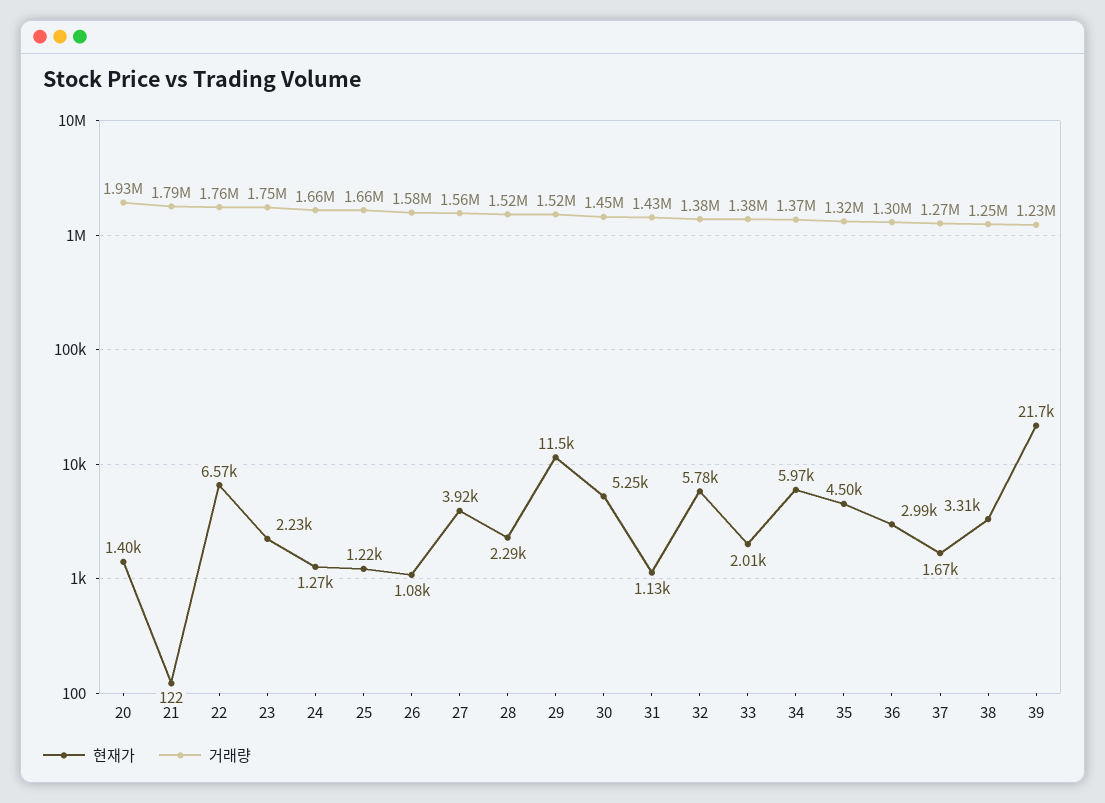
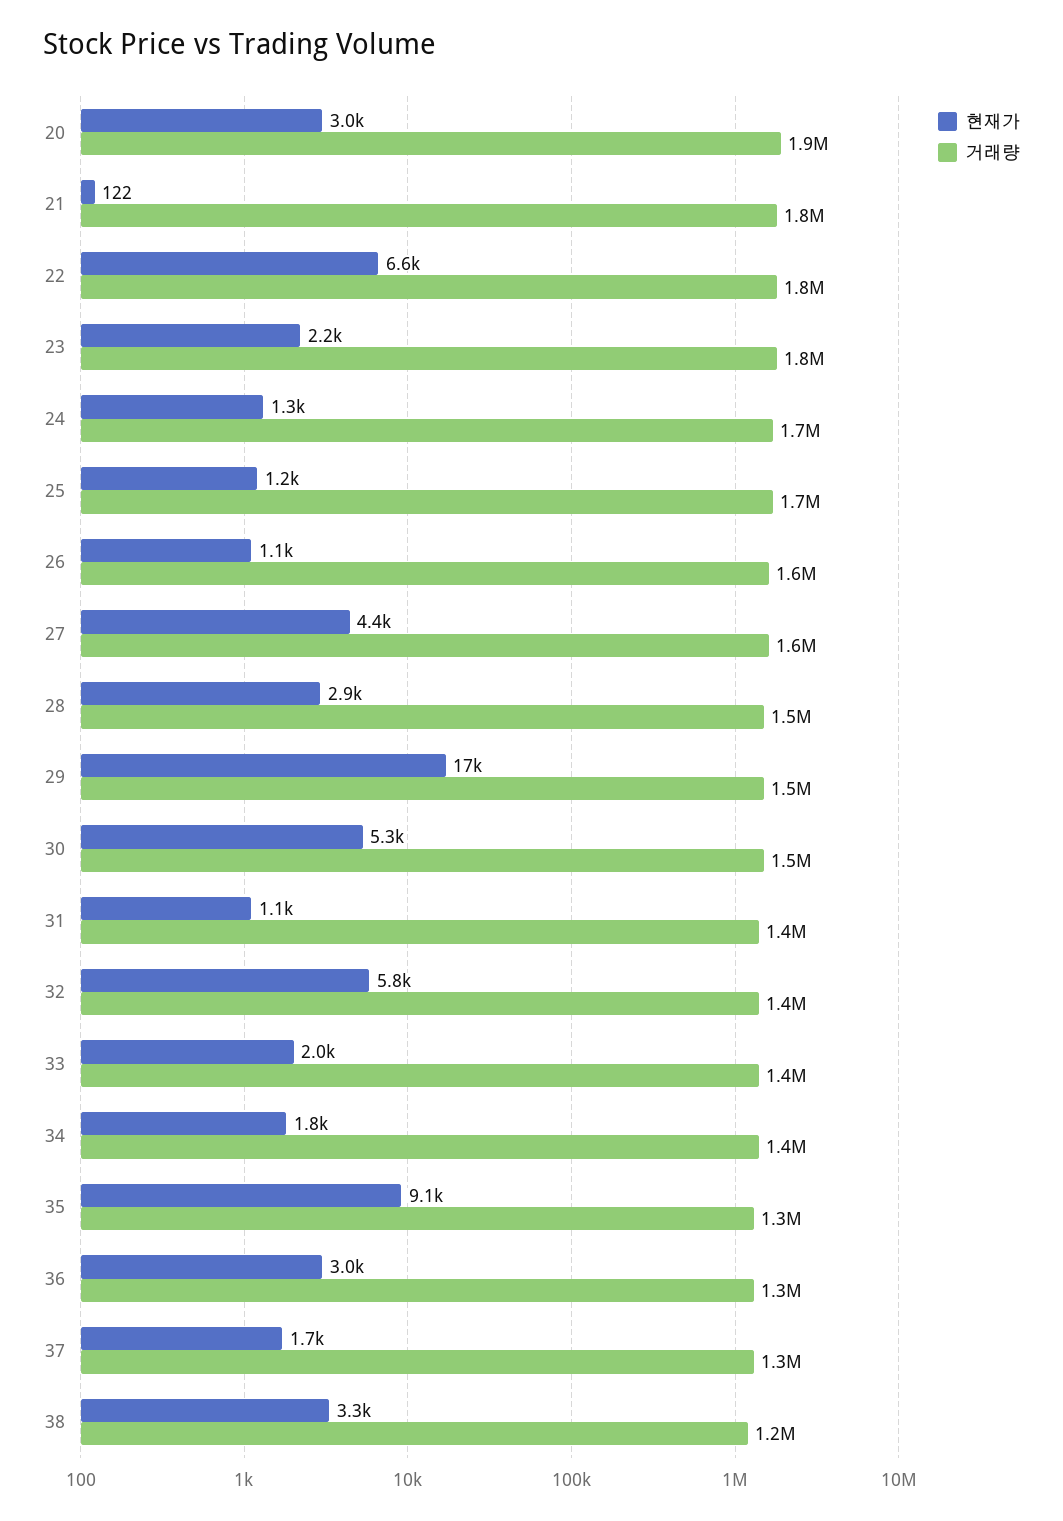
현재가, 20: 1400 -> 3000
현재가, 27: 3920 -> 4400
현재가, 28: 2290 -> 2900
현재가, 29: 11500 -> 17000
현재가, 34: 5970 -> 1800
현재가, 35: 4500 -> 9100
현재가, 39: 21700 -> none
거래량, 39: 1230000 -> none

